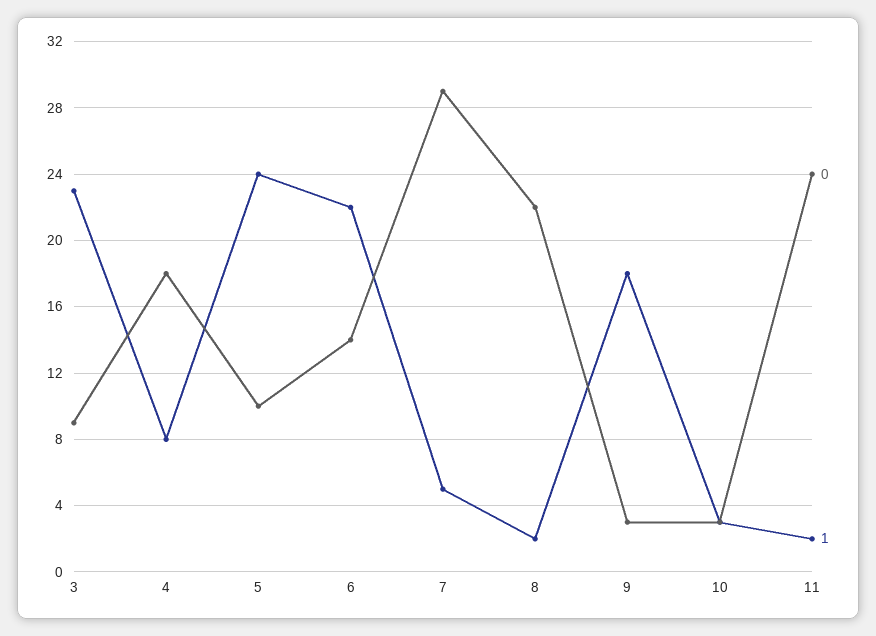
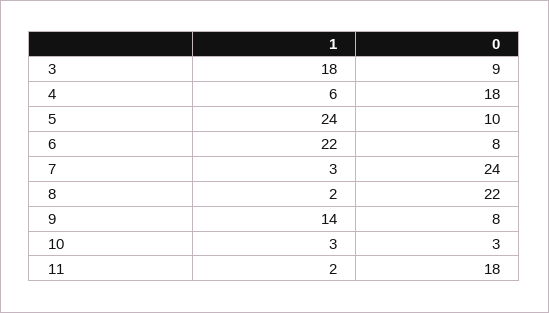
1, 3: 23 -> 18
1, 4: 8 -> 6
0, 6: 14 -> 8
0, 7: 29 -> 24
1, 7: 5 -> 3
0, 9: 3 -> 8
1, 9: 18 -> 14
0, 11: 24 -> 18

